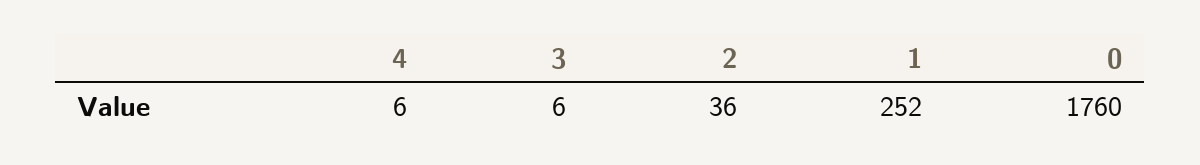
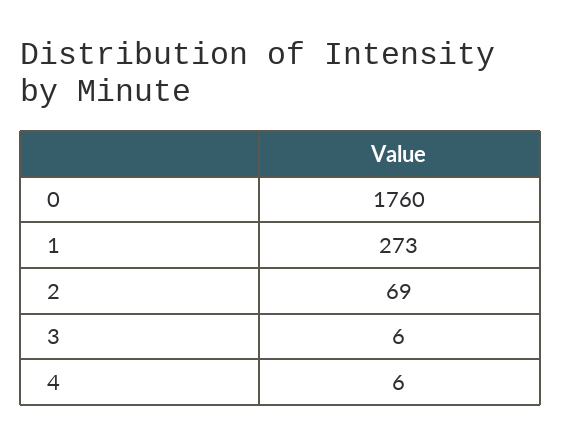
2: 36 -> 69
1: 252 -> 273

